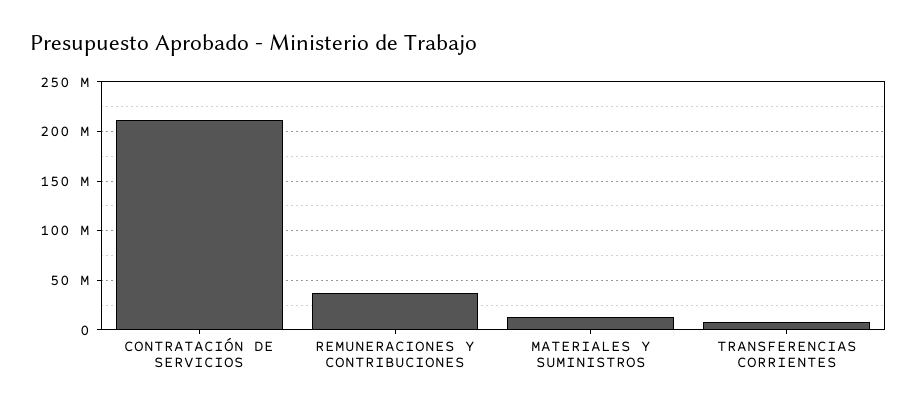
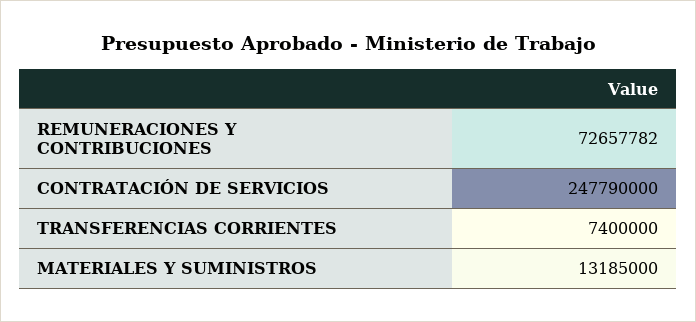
CONTRATACIÓN DE SERVICIOS: 210000000 -> 247790000
REMUNERACIONES Y CONTRIBUCIONES: 40000000 -> 72657782

